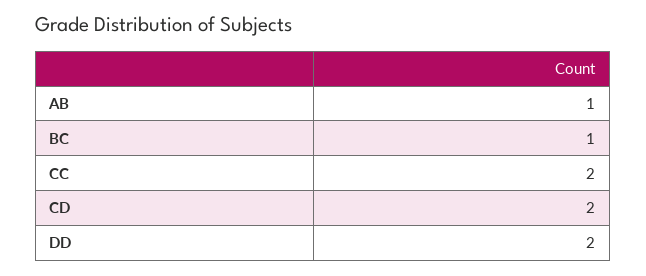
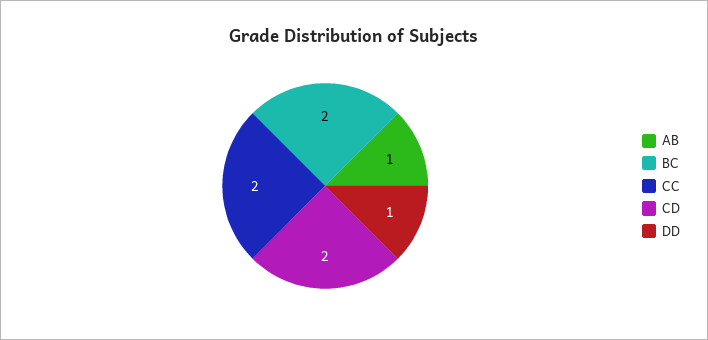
BC: 1 -> 2
DD: 2 -> 1

